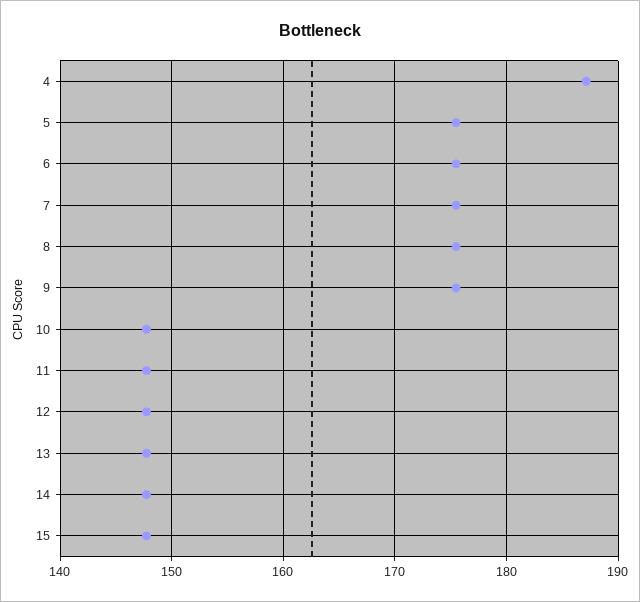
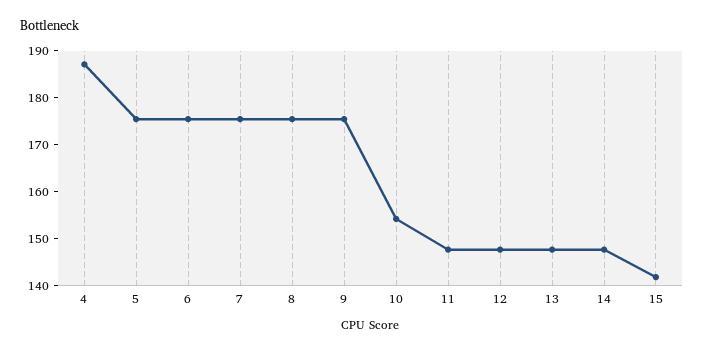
10: 148 -> 154
15: 148 -> 142

